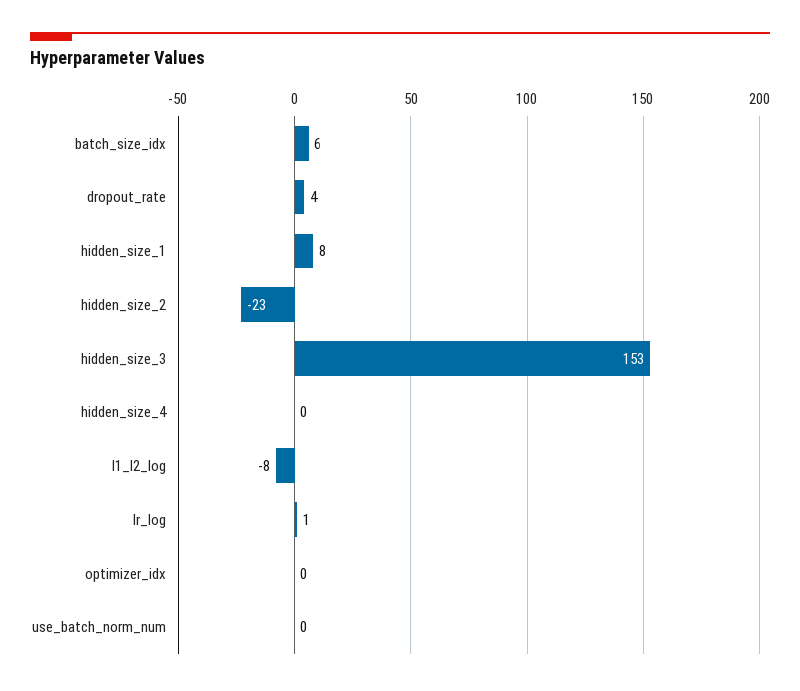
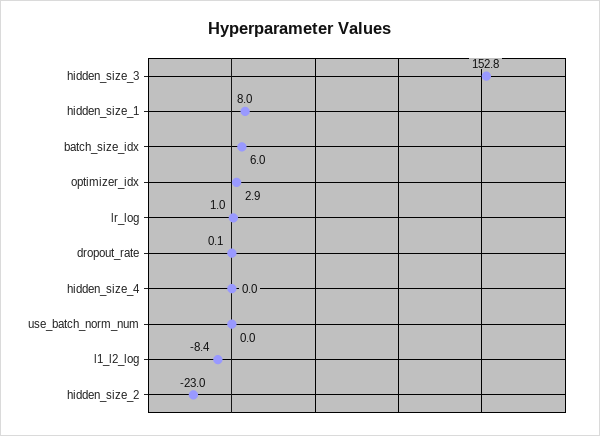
dropout_rate: 4 -> 0.1
optimizer_idx: 0 -> 2.9

